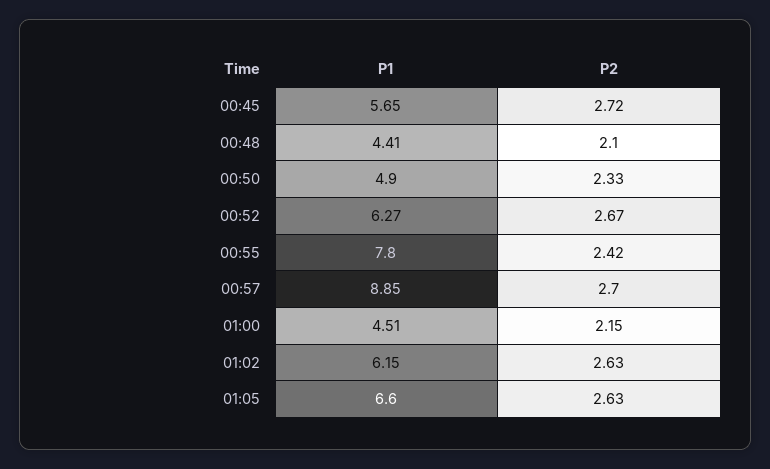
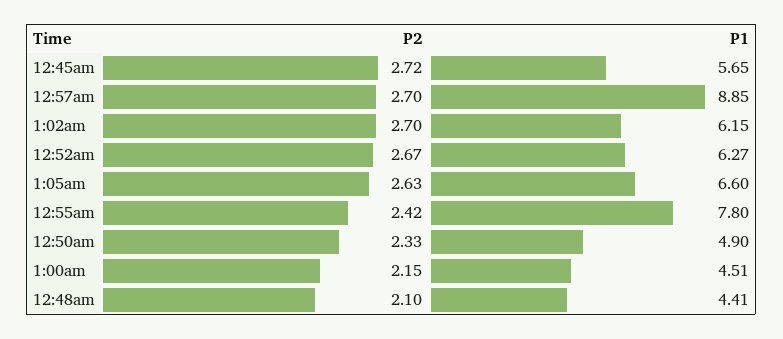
P2, 01:02: 2.63 -> 2.7

